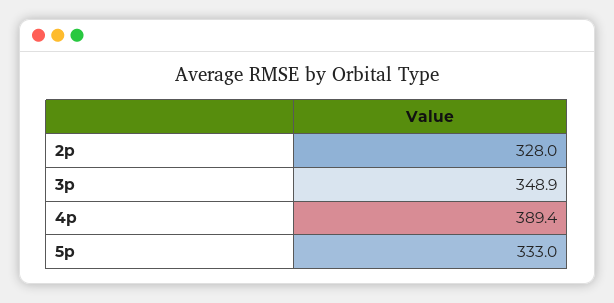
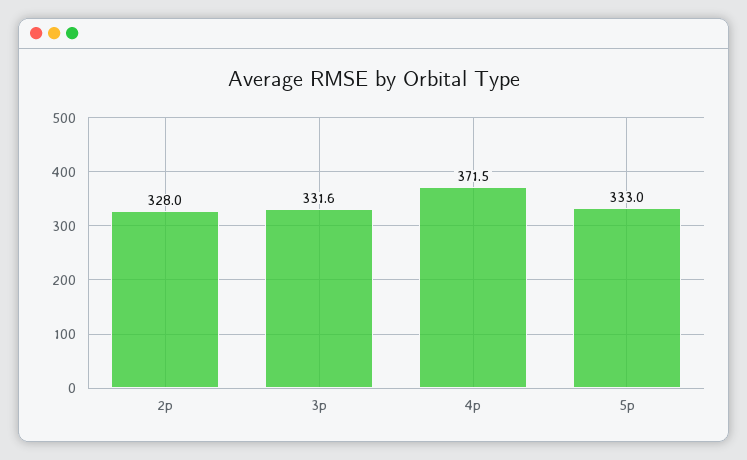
3p: 348.9 -> 331.6
4p: 389.4 -> 371.5

